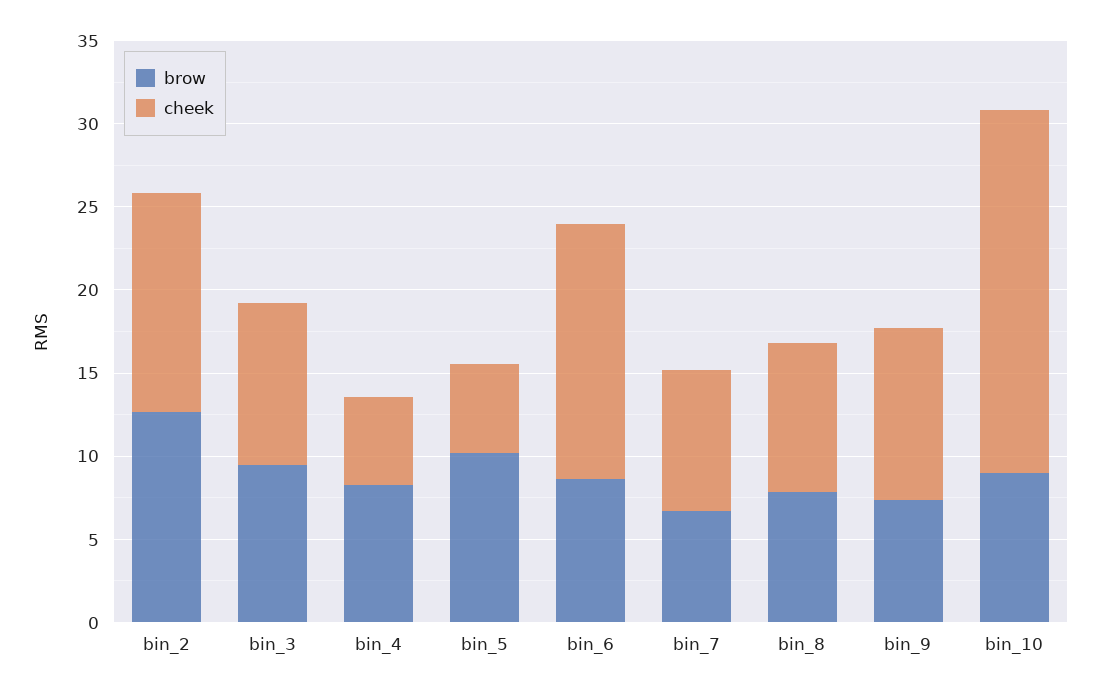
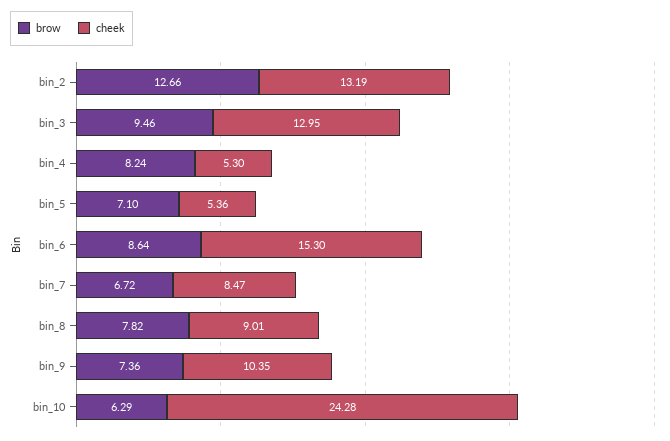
cheek, bin_3: 10 -> 12.95
brow, bin_5: 10 -> 7.1
brow, bin_10: 9 -> 6.29
cheek, bin_10: 22 -> 24.28

